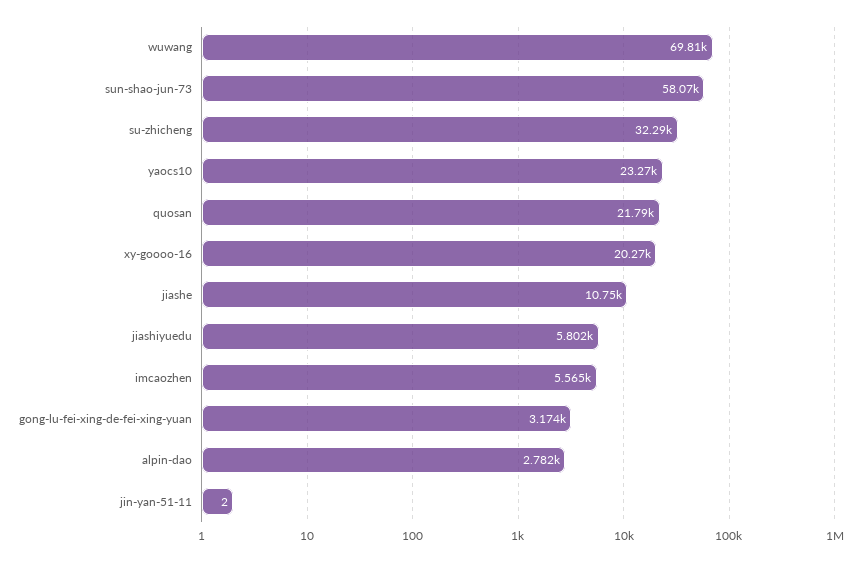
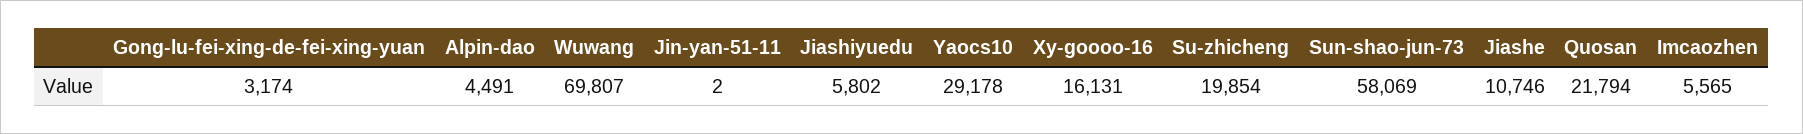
su-zhicheng: 32290 -> 19854
yaocs10: 23270 -> 29178
xy-goooo-16: 20270 -> 16131
alpin-dao: 2782 -> 4491

